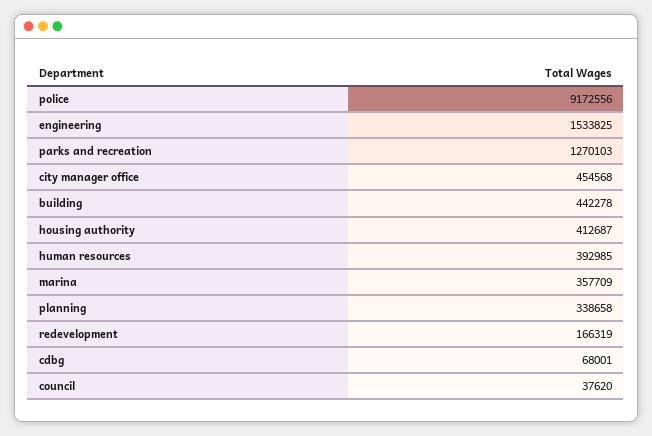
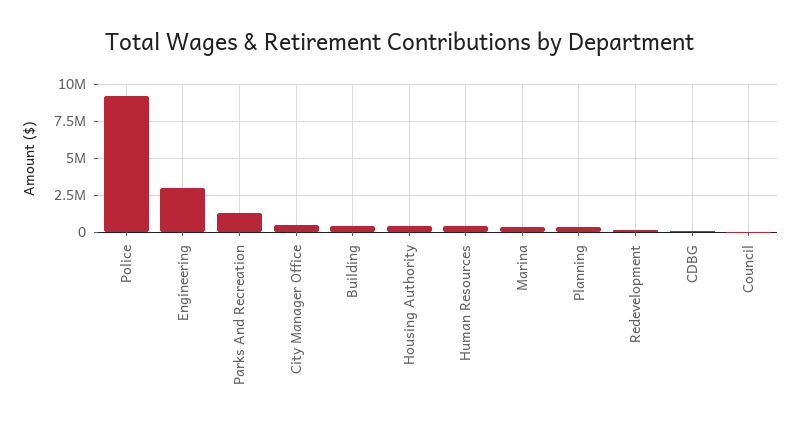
engineering: 1533825 -> 3000000

